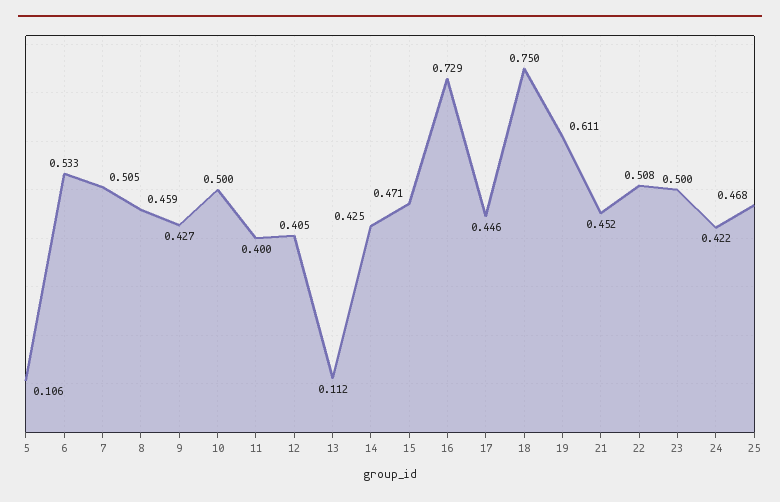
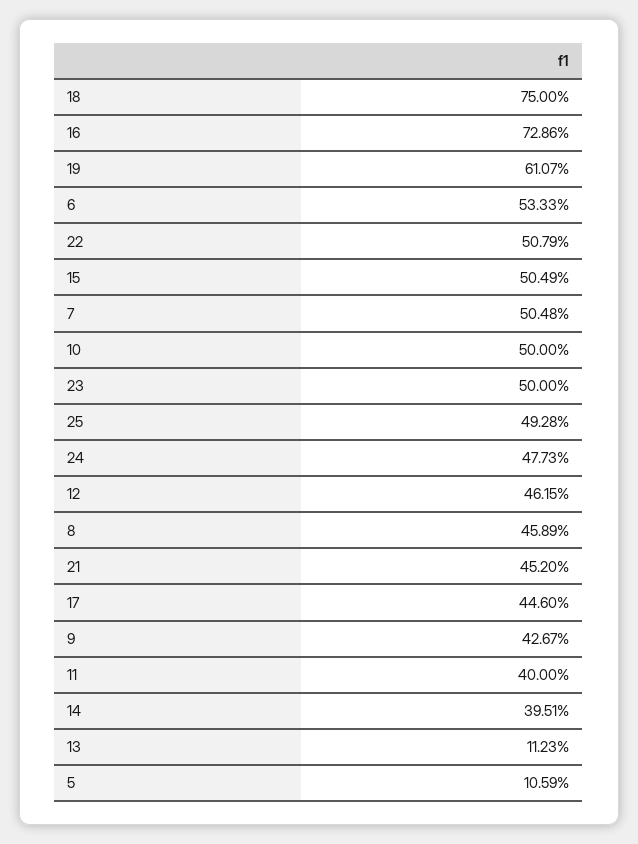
12: 0.405 -> 0.4615
14: 0.425 -> 0.3951
15: 0.471 -> 0.5049
24: 0.422 -> 0.4773
25: 0.468 -> 0.4928

